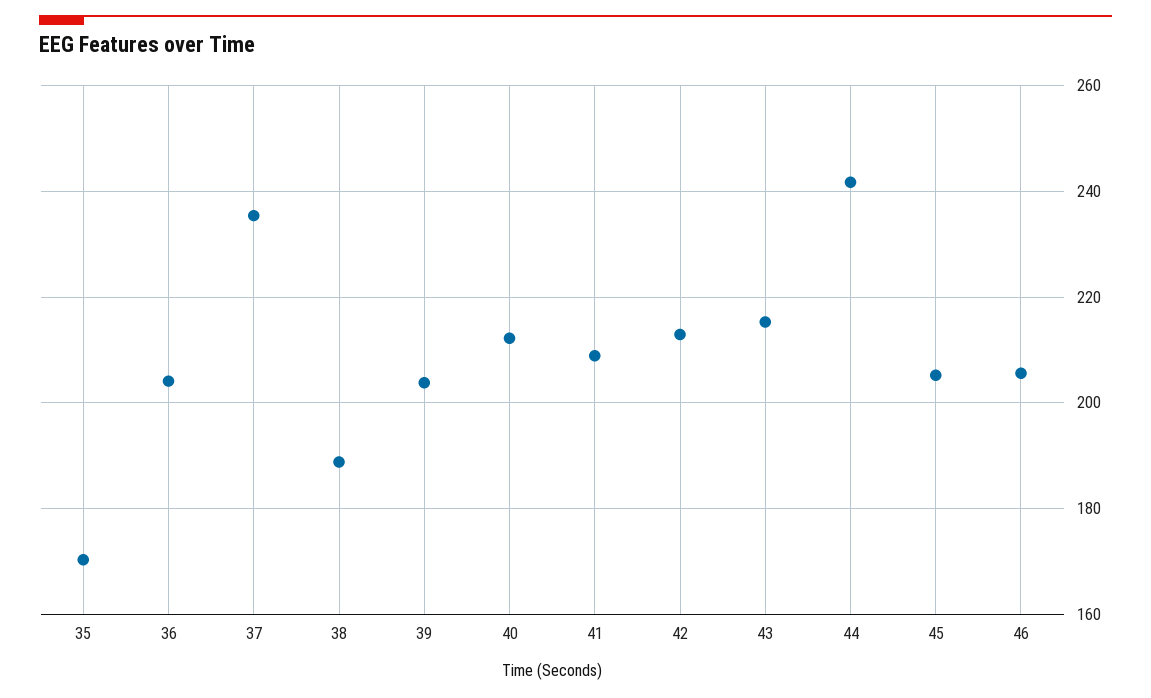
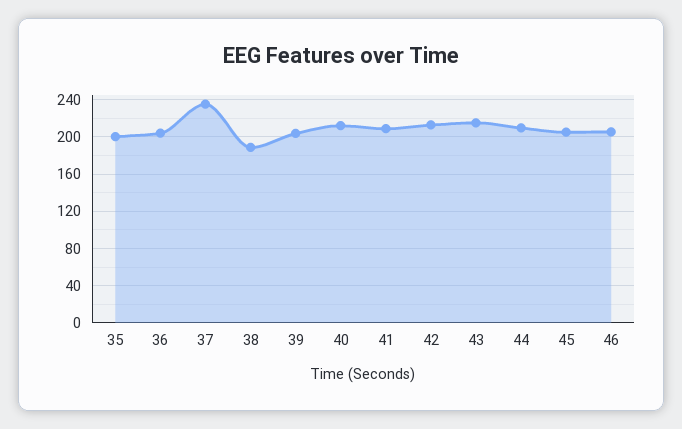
35: 170 -> 200
44: 242 -> 210

